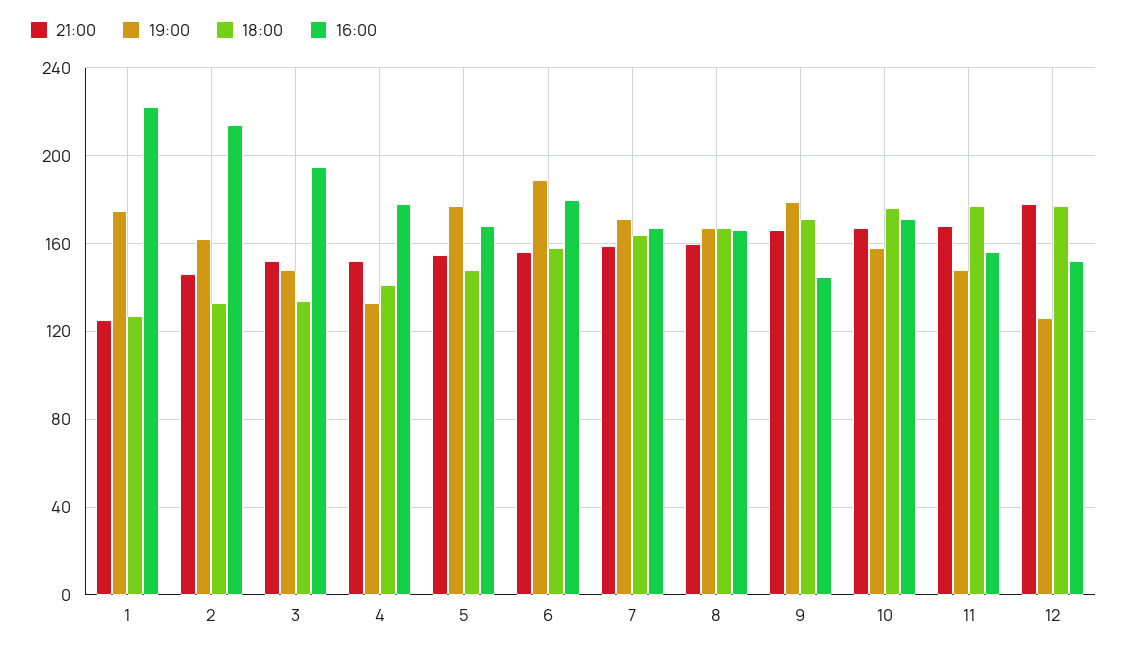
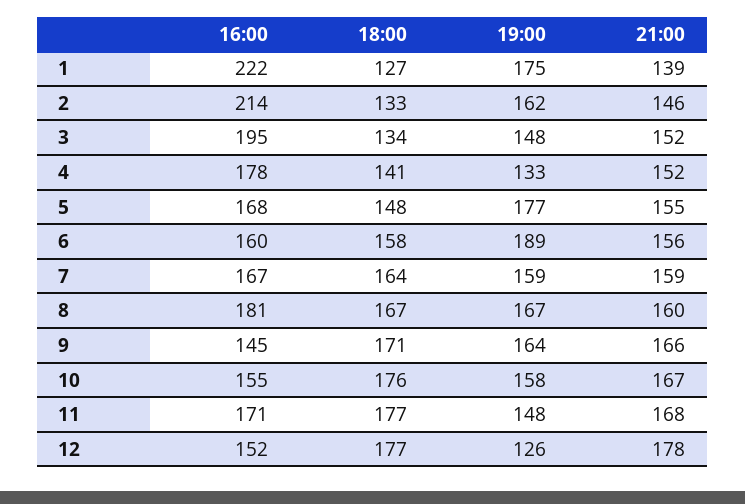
21:00, 1: 125 -> 139
16:00, 6: 180 -> 160
19:00, 7: 170 -> 159
16:00, 8: 165 -> 181
19:00, 9: 180 -> 164
16:00, 10: 170 -> 155
16:00, 11: 155 -> 171

